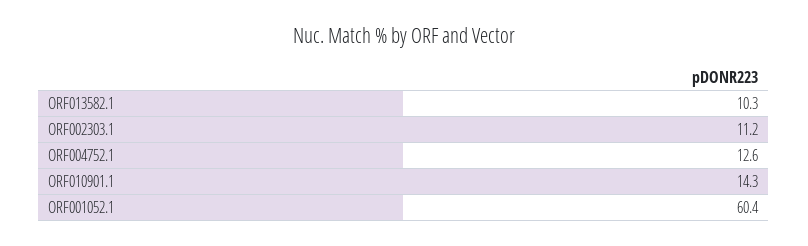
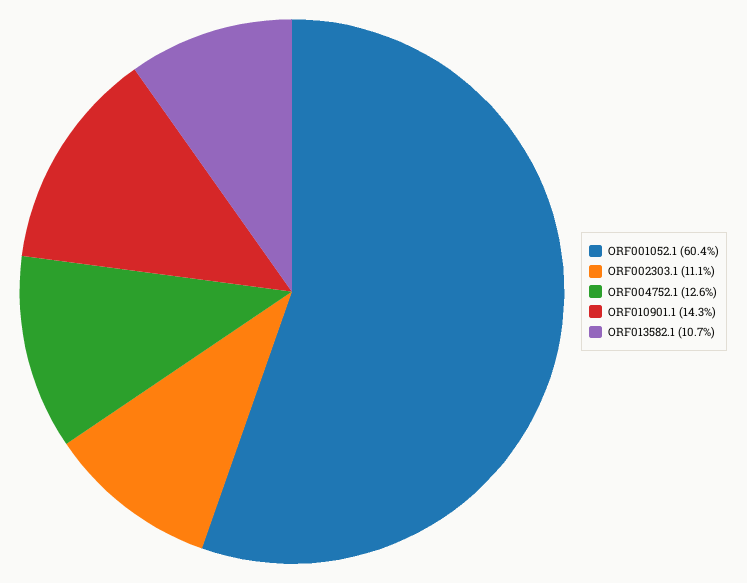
ORF013582.1: 10.3 -> 10.7
ORF002303.1: 11.2 -> 11.1

